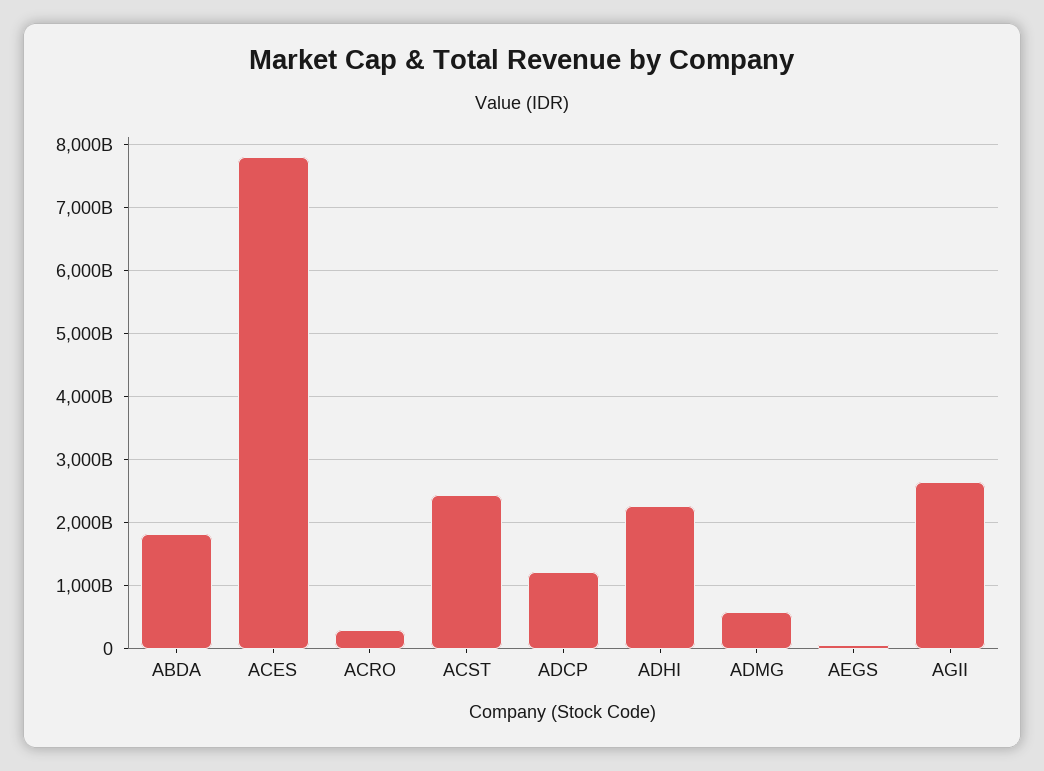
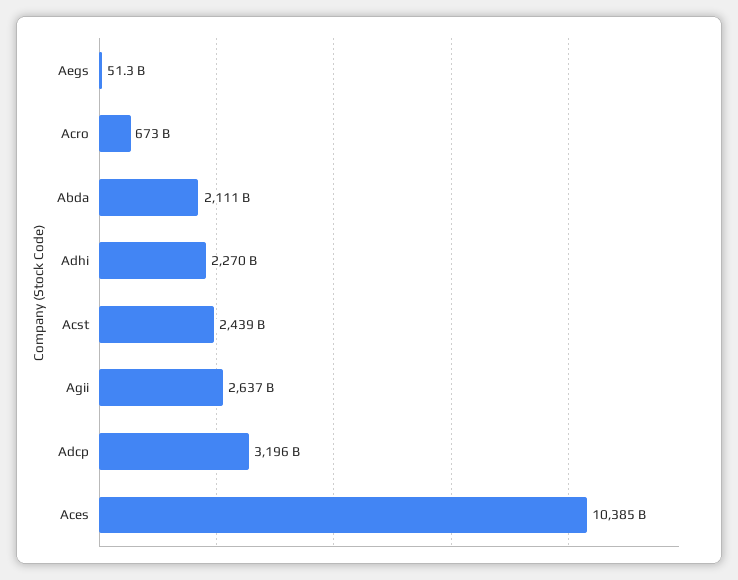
ABDA: 1800000000000 -> 2111000000000
ACES: 7800000000000 -> 10385000000000
ACRO: 300000000000 -> 673000000000
ADCP: 1200000000000 -> 3196000000000
ADMG: 600000000000 -> none

